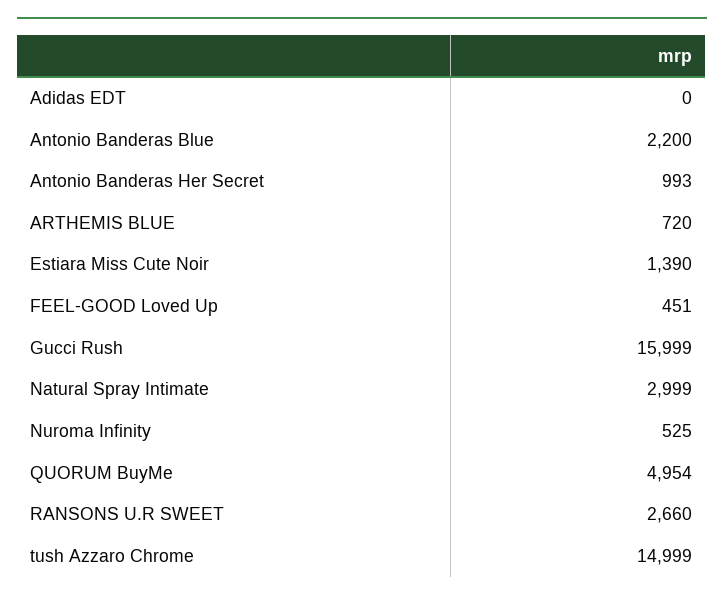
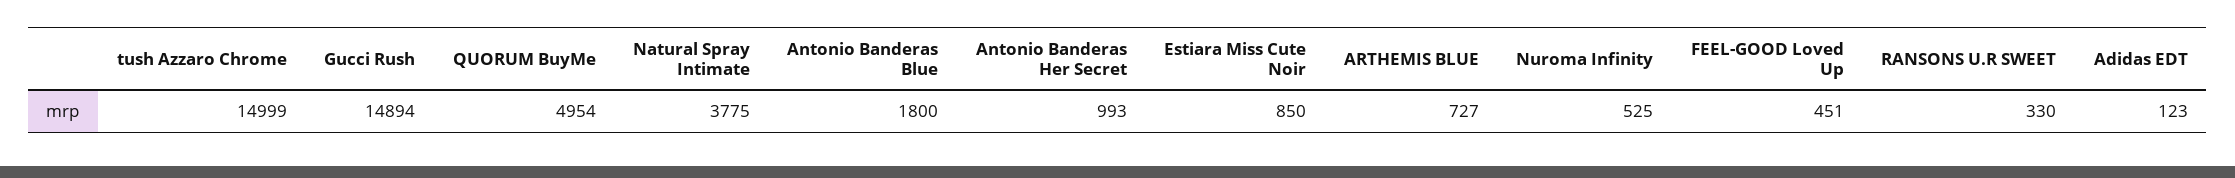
Adidas EDT: 0 -> 123
Antonio Banderas Blue: 2200 -> 1800
ARTHEMIS BLUE: 720 -> 727
Estiara Miss Cute Noir: 1390 -> 850
Gucci Rush: 15999 -> 14894
Natural Spray Intimate: 2999 -> 3775
RANSONS U.R SWEET: 2660 -> 330

